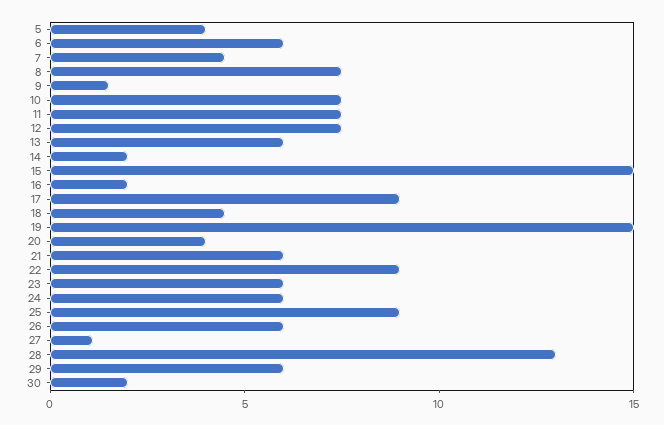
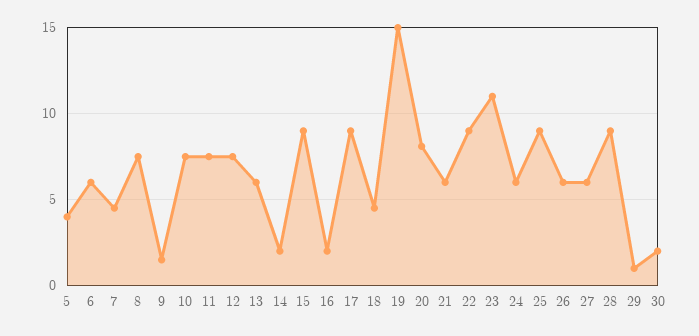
15: 15 -> 9
20: 4 -> 8
23: 6 -> 11
27: 1 -> 6
28: 13 -> 9
29: 6 -> 1

